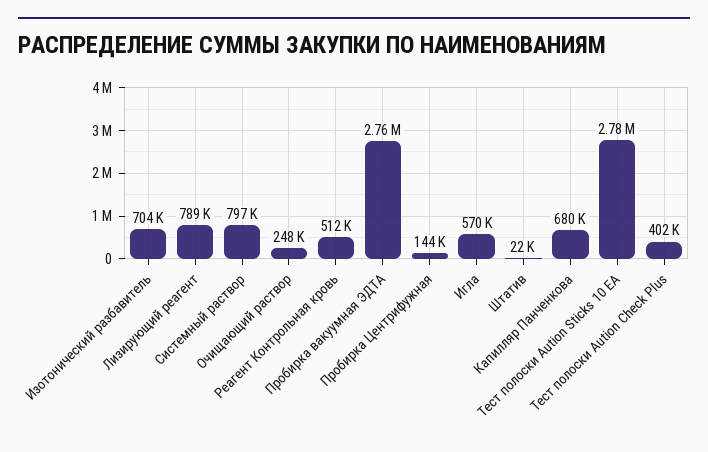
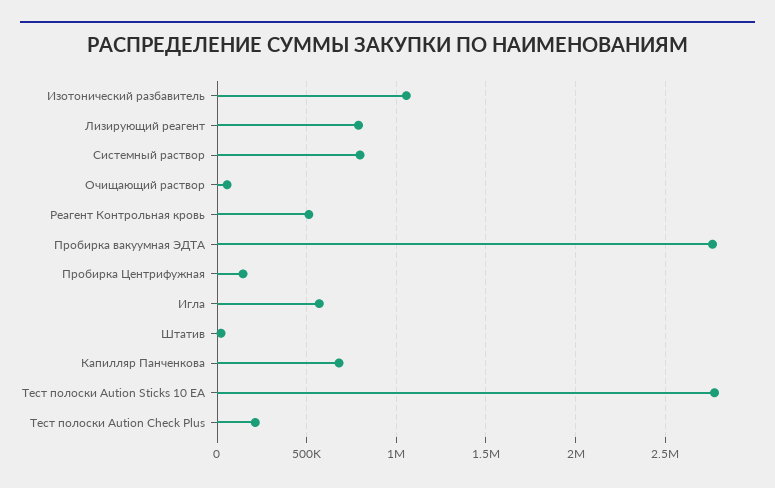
Изотонический разбавитель: 704000 -> 1050000
Очищающий раствор: 248000 -> 50000
Тест полоски Aution Check Plus: 402000 -> 200000

